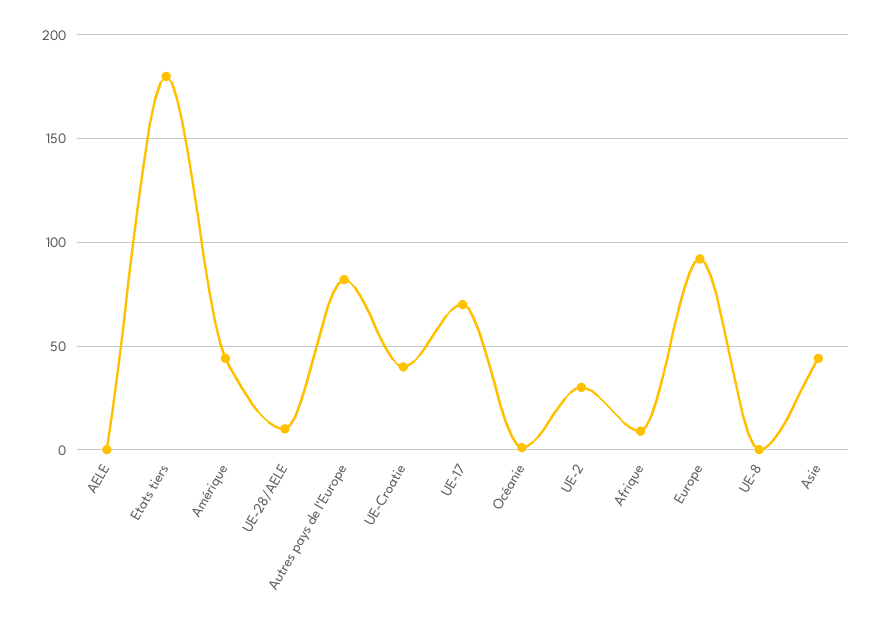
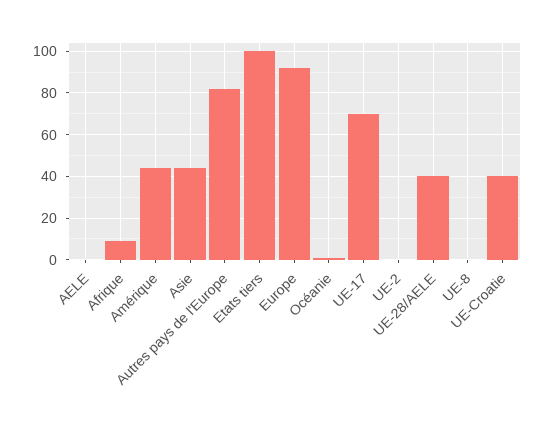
Etats tiers: 180 -> 100
UE-28/AELE: 10 -> 40
UE-2: 30 -> 0

